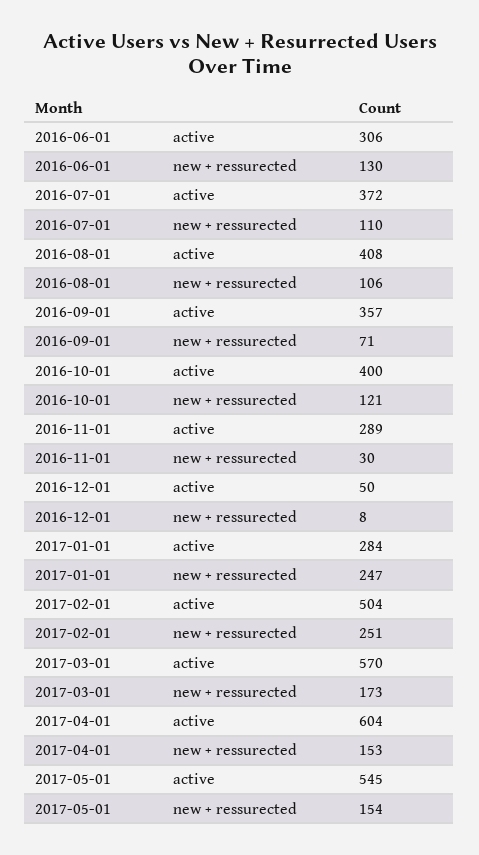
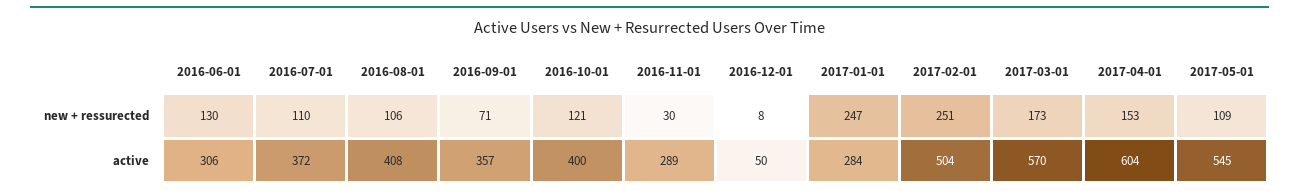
2017-05-01, new + ressurected: 154 -> 109

